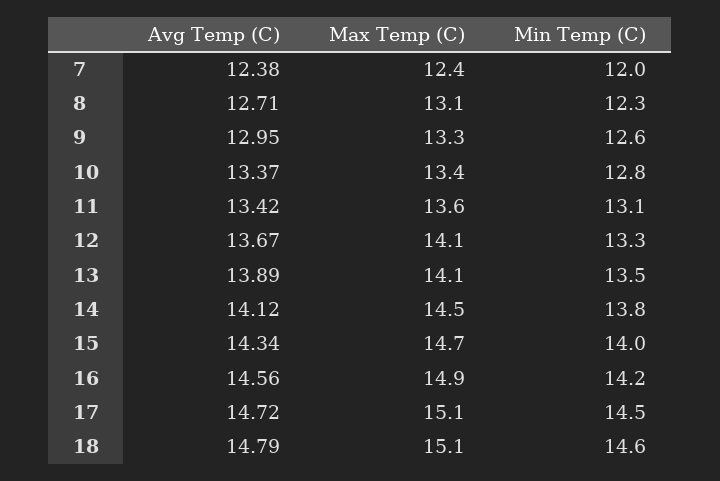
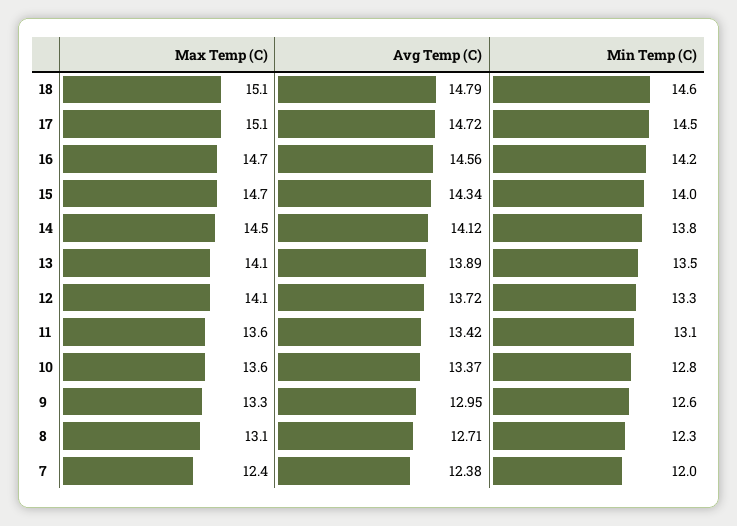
Max Temp (C), 10: 13.4 -> 13.6
Avg Temp (C), 12: 13.67 -> 13.72
Max Temp (C), 16: 14.9 -> 14.7

